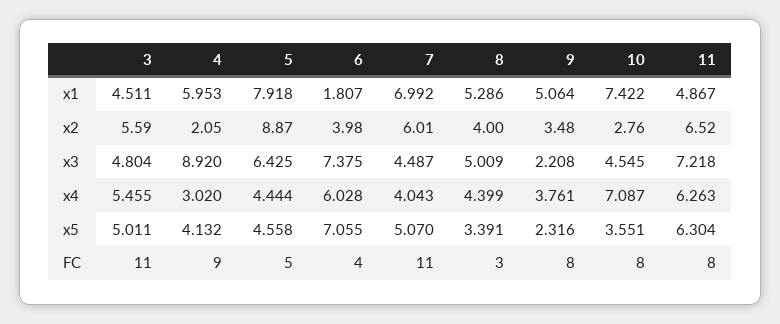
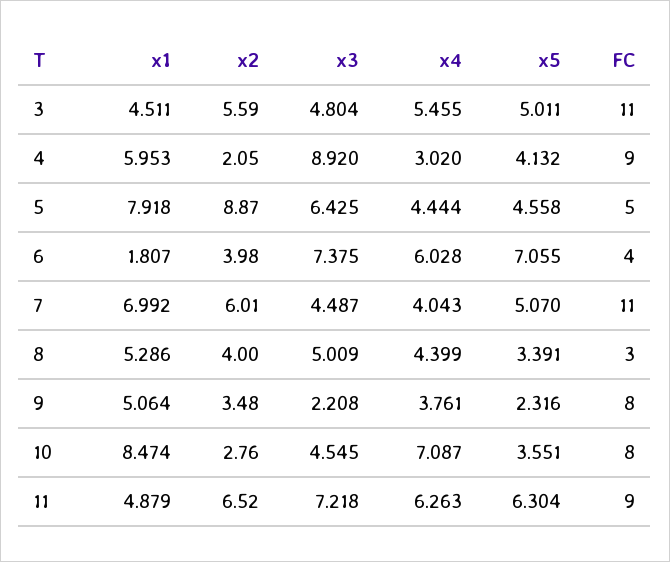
10, x1: 7.422 -> 8.474
11, x1: 4.867 -> 4.879
11, FC: 8 -> 9

